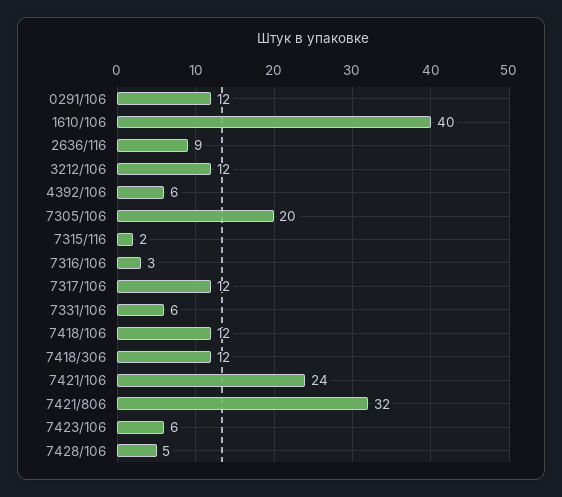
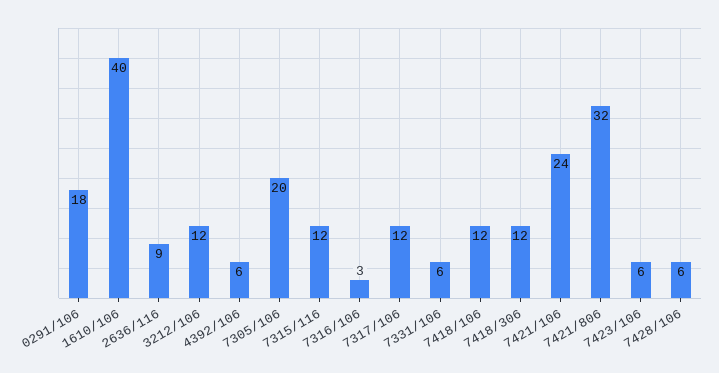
0291/106: 12 -> 18
7315/116: 2 -> 12
7428/106: 5 -> 6

